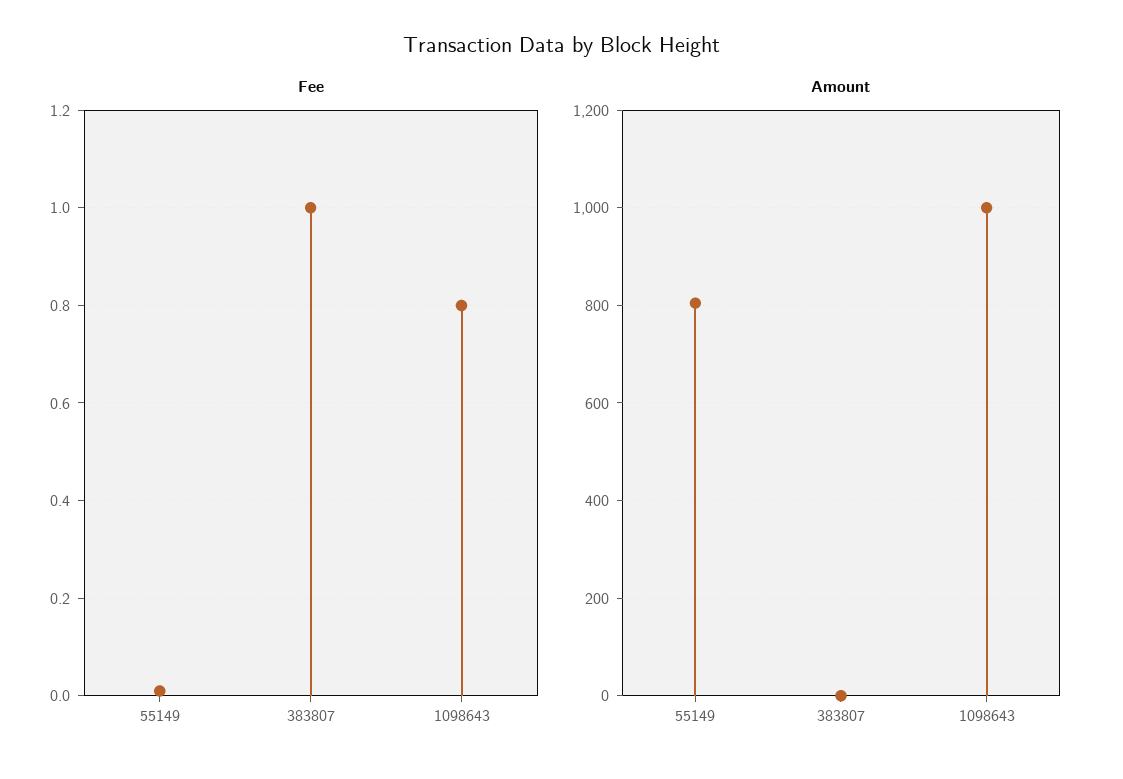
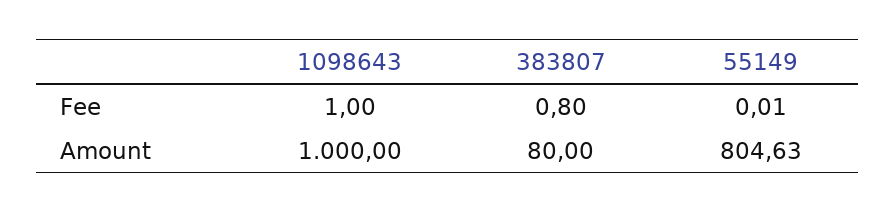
Fee, 383807: 1 -> 0.8
Fee, 1098643: 0.8 -> 1
Amount, 383807: 0 -> 80

